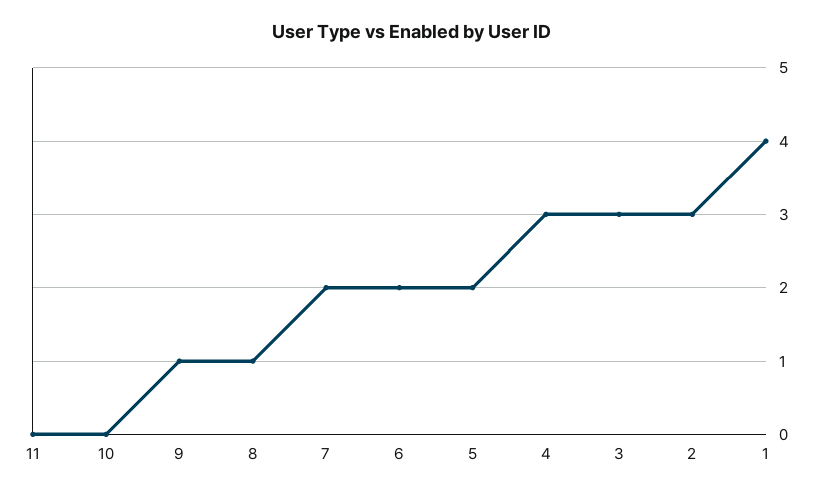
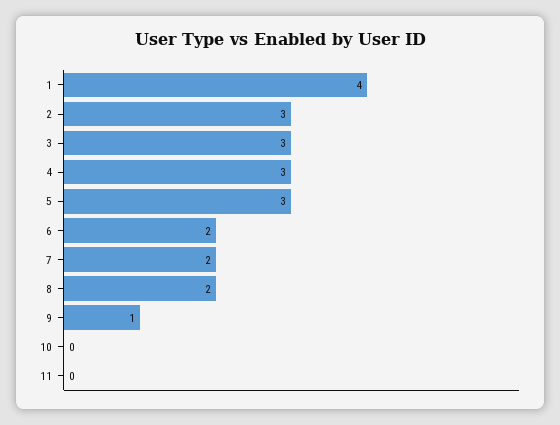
8: 1 -> 2
5: 2 -> 3

